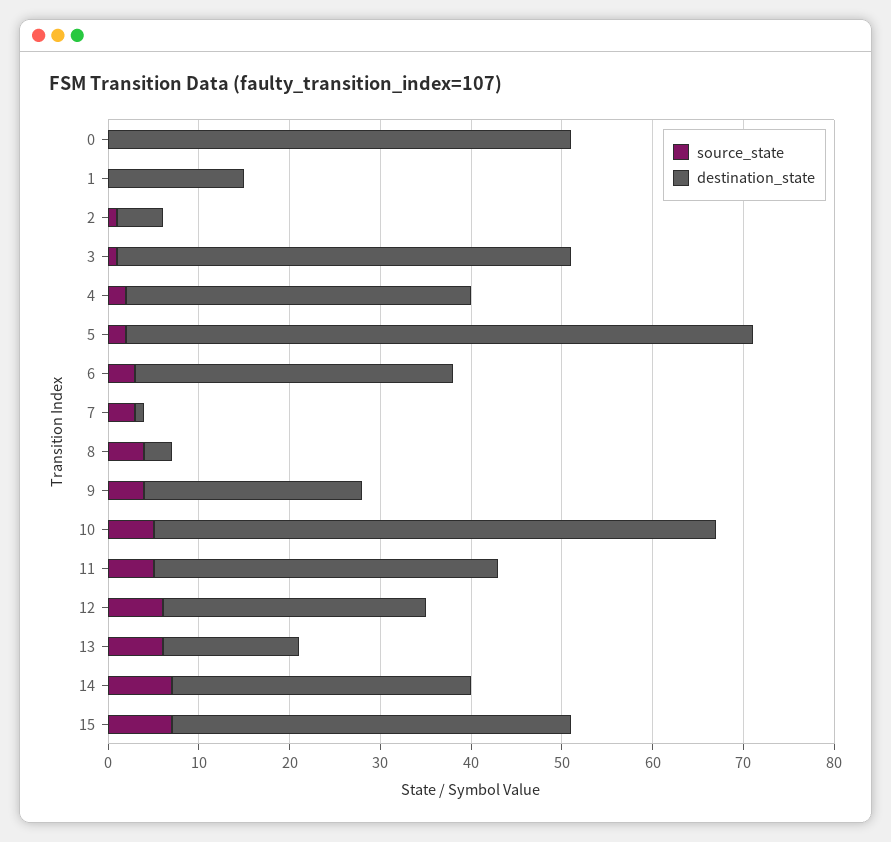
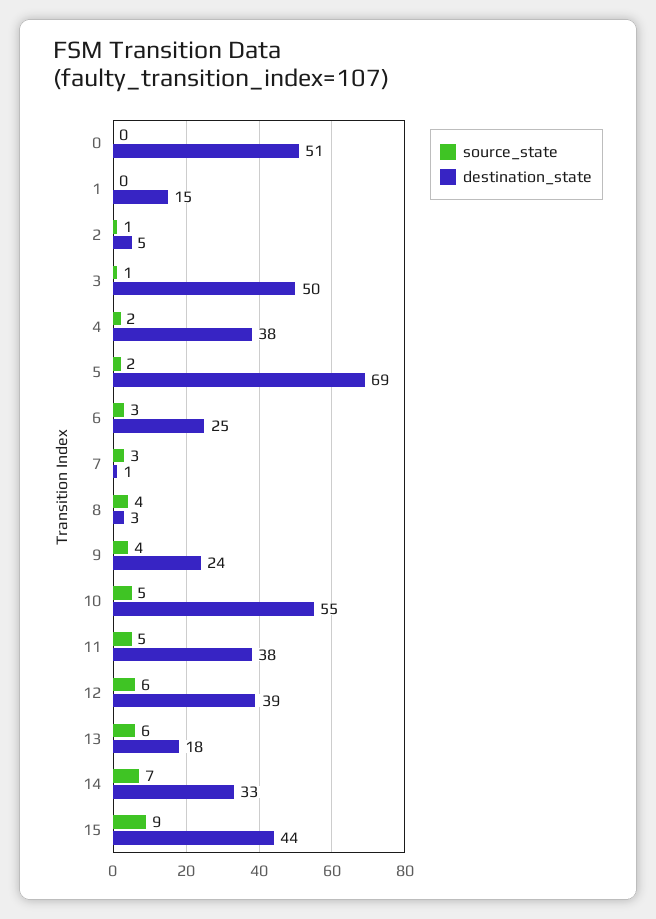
destination_state, 6: 35 -> 25
destination_state, 10: 62 -> 55
destination_state, 12: 29 -> 39
destination_state, 13: 15 -> 18
source_state, 15: 7 -> 9

